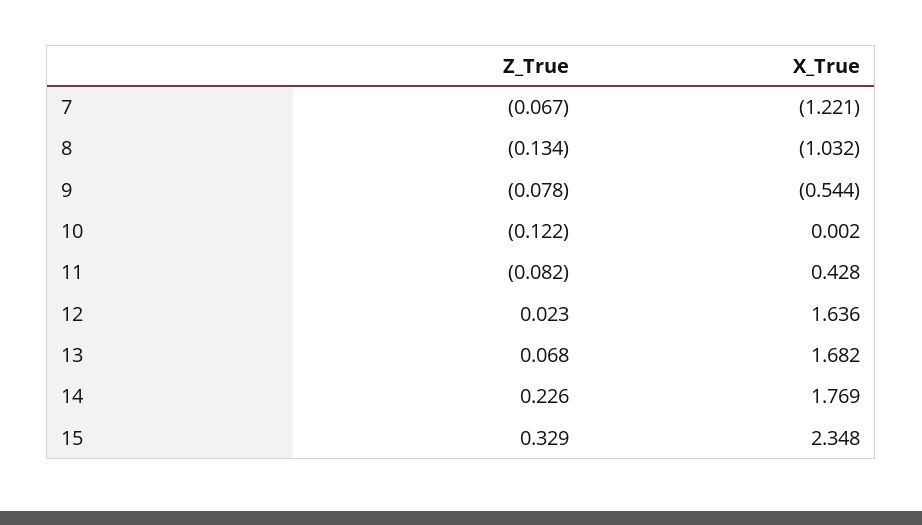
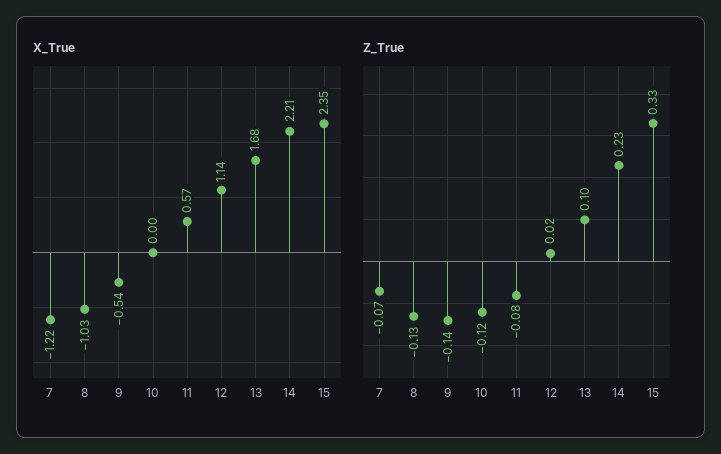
Z_True, 9: -0.078 -> -0.14
X_True, 11: 0.428 -> 0.57
X_True, 12: 1.636 -> 1.14
Z_True, 13: 0.068 -> 0.1
X_True, 14: 1.769 -> 2.21

